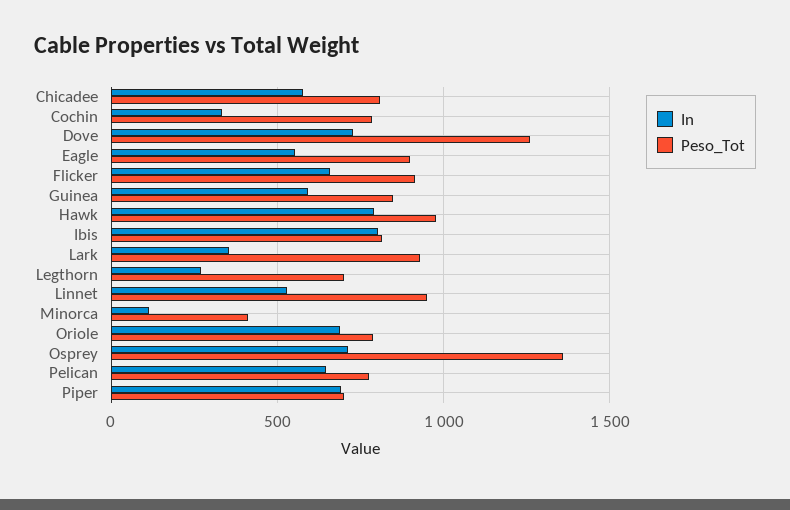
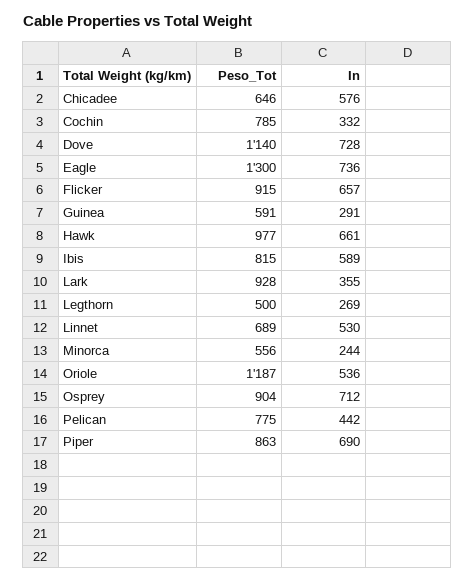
Peso_Tot, Chicadee: 800 -> 646
Peso_Tot, Dove: 1250 -> 1140
In, Eagle: 550 -> 736
Peso_Tot, Eagle: 900 -> 1300
In, Guinea: 600 -> 291
Peso_Tot, Guinea: 850 -> 591
In, Hawk: 800 -> 661
In, Ibis: 800 -> 589
Peso_Tot, Legthorn: 700 -> 500
Peso_Tot, Linnet: 950 -> 689
In, Minorca: 100 -> 244
Peso_Tot, Minorca: 400 -> 556
In, Oriole: 700 -> 536
Peso_Tot, Oriole: 800 -> 1187
Peso_Tot, Osprey: 1350 -> 904
In, Pelican: 650 -> 442
Peso_Tot, Piper: 700 -> 863

